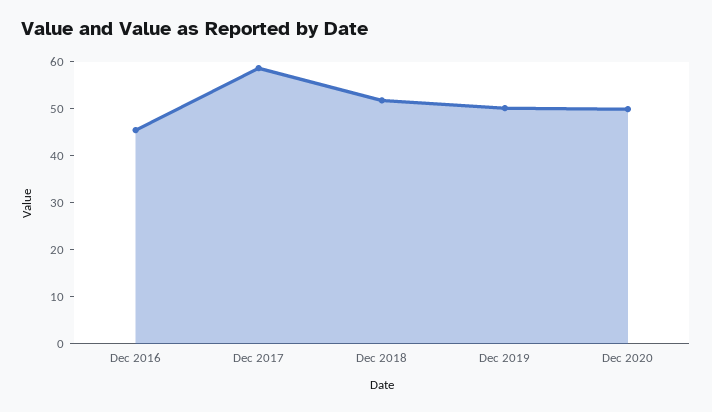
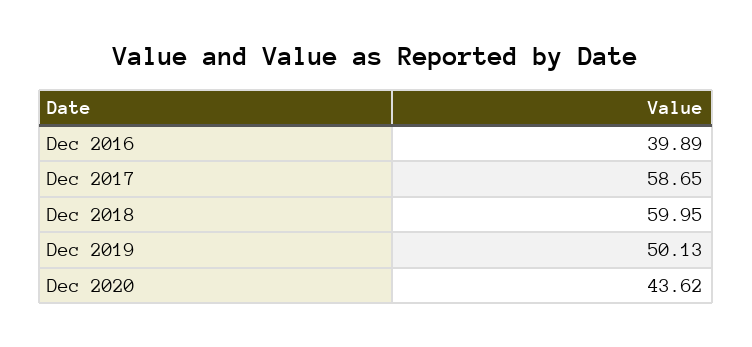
Dec 2016: 46 -> 39.89
Dec 2018: 52 -> 59.95
Dec 2020: 50 -> 43.62

